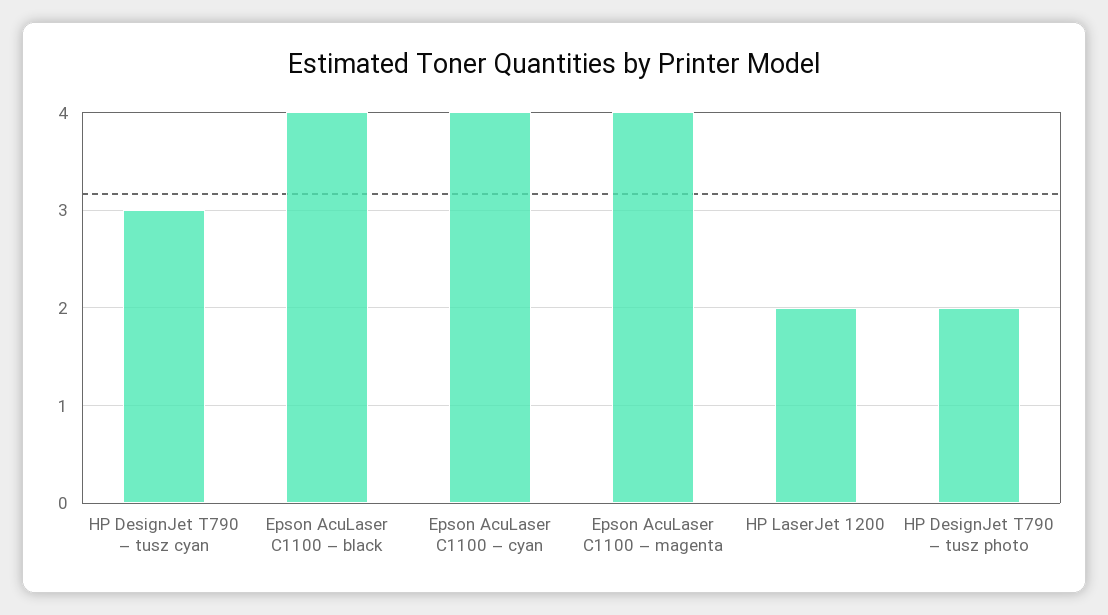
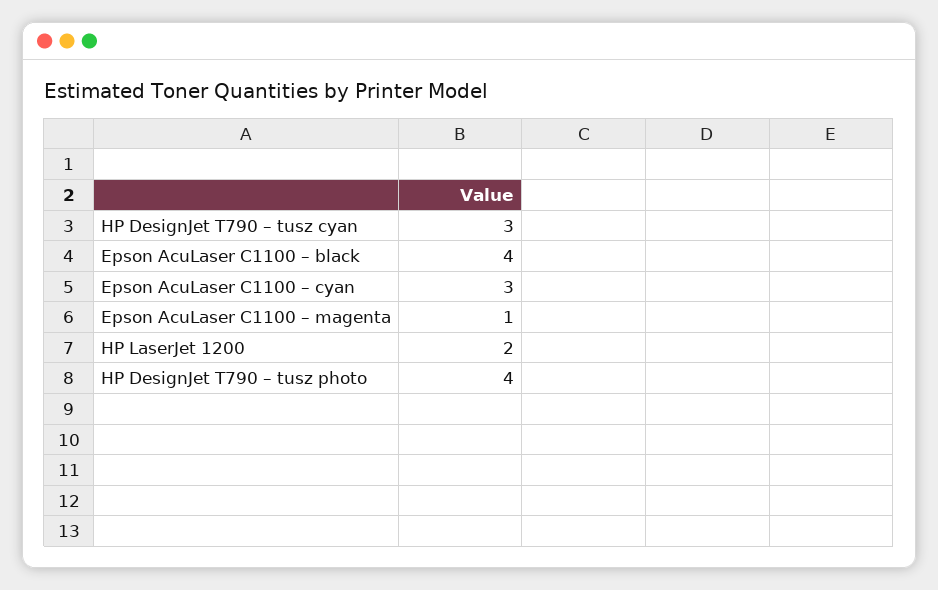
Epson AcuLaser C1100 – cyan: 4 -> 3
Epson AcuLaser C1100 – magenta: 4 -> 1
HP DesignJet T790 – tusz photo: 2 -> 4

